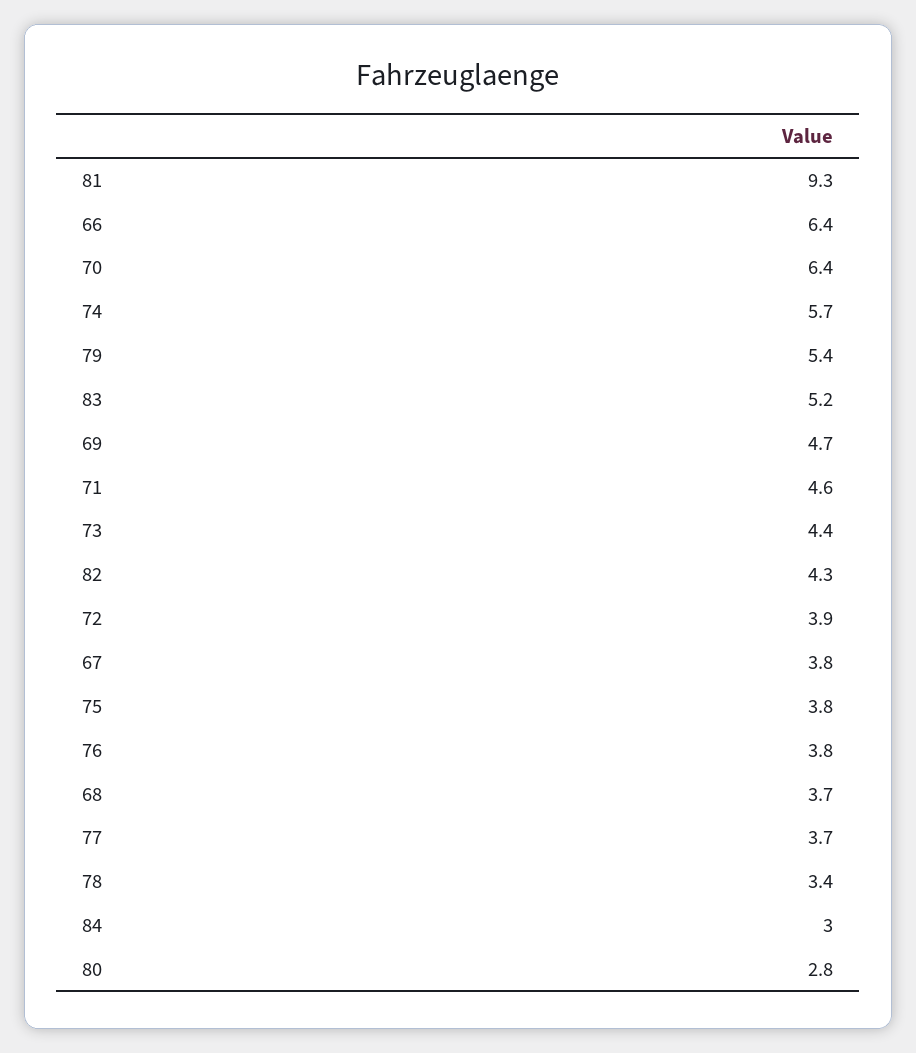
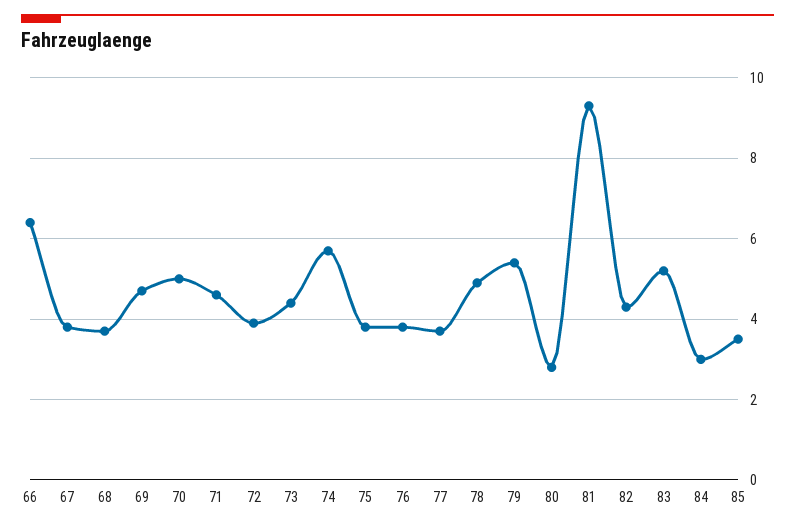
70: 6.4 -> 5
78: 3.4 -> 5
85: none -> 3.5

